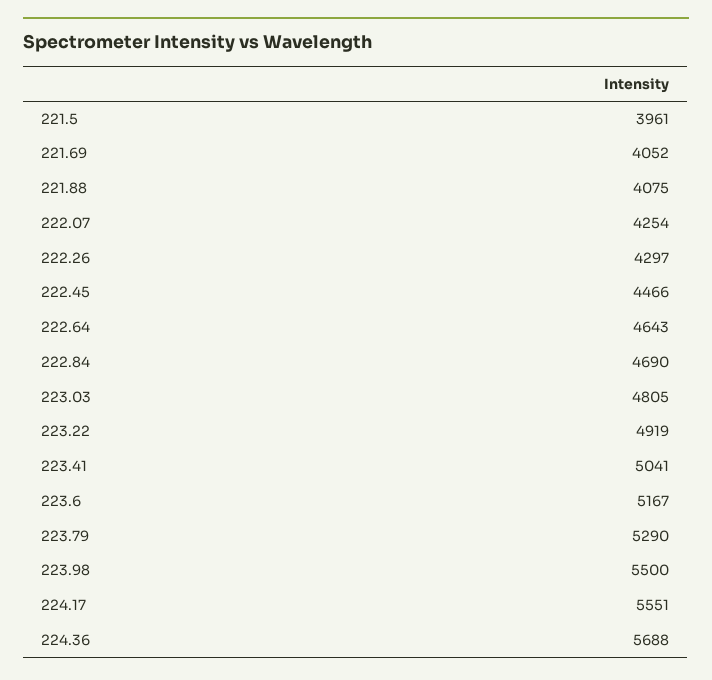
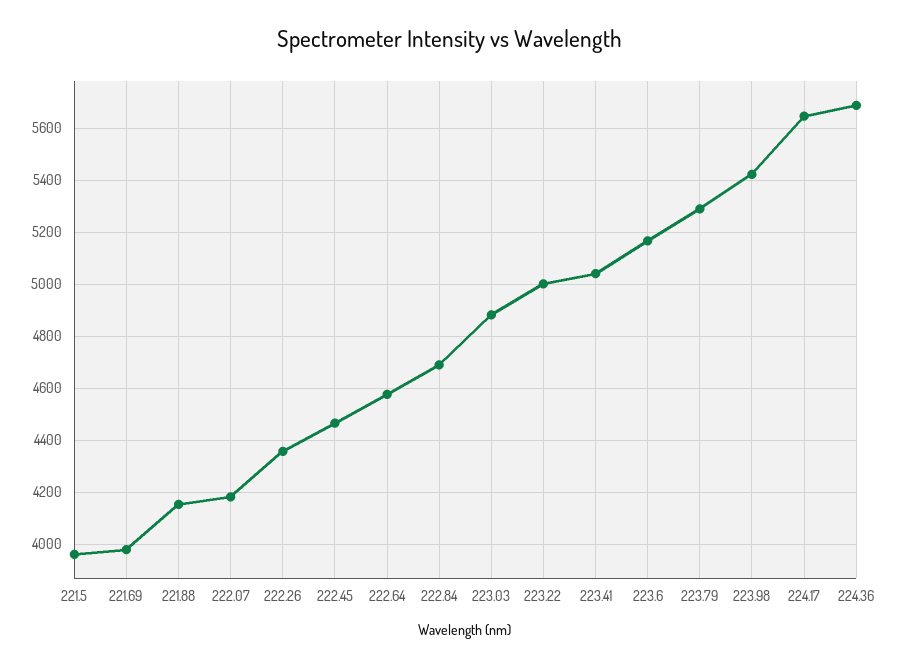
221.69: 4052 -> 3975
221.88: 4075 -> 4150
222.07: 4254 -> 4175
222.26: 4297 -> 4350
222.64: 4643 -> 4575
223.03: 4805 -> 4875
223.22: 4919 -> 5000
223.98: 5500 -> 5425
224.17: 5551 -> 5650

